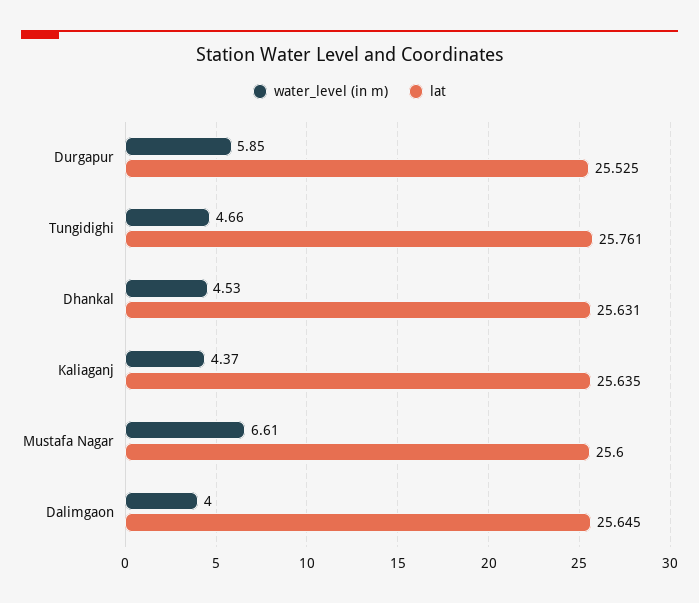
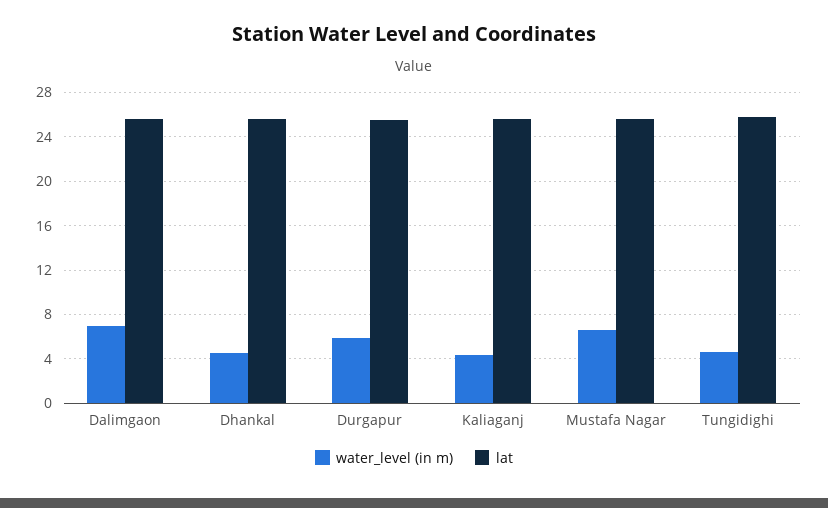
water_level (in m), Dalimgaon: 4 -> 7

